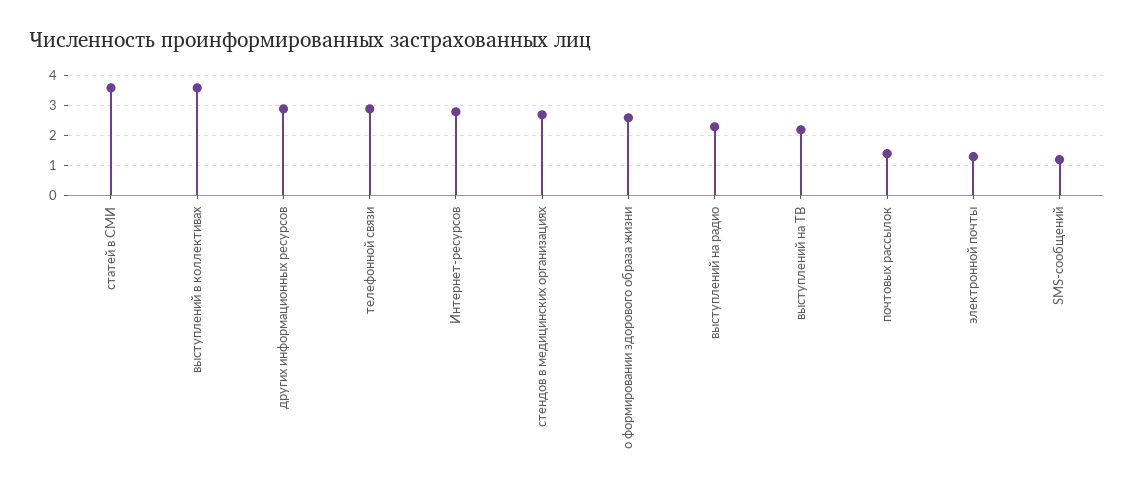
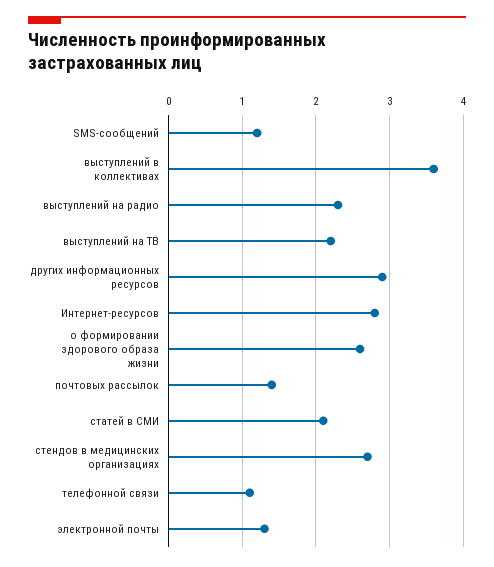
статей в СМИ: 3.5 -> 2.1
телефонной связи: 3 -> 1.1

